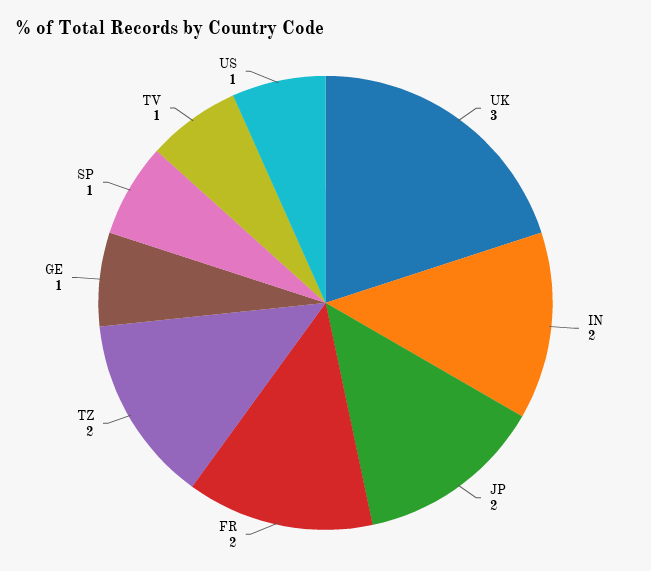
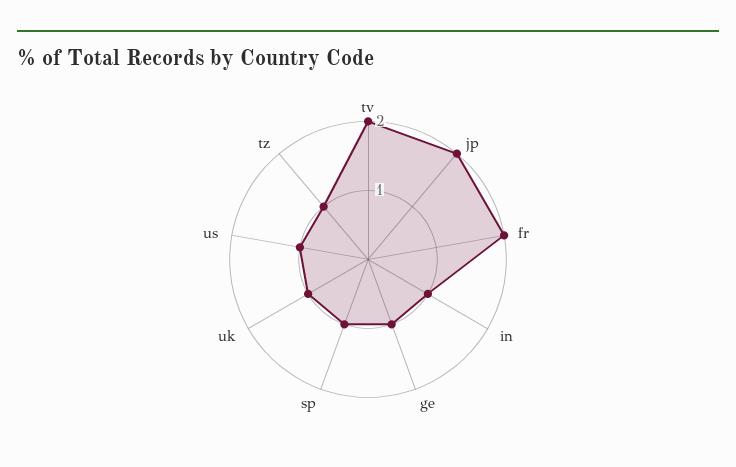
UK: 3 -> 1
IN: 2 -> 1
TZ: 2 -> 1
TV: 1 -> 2

